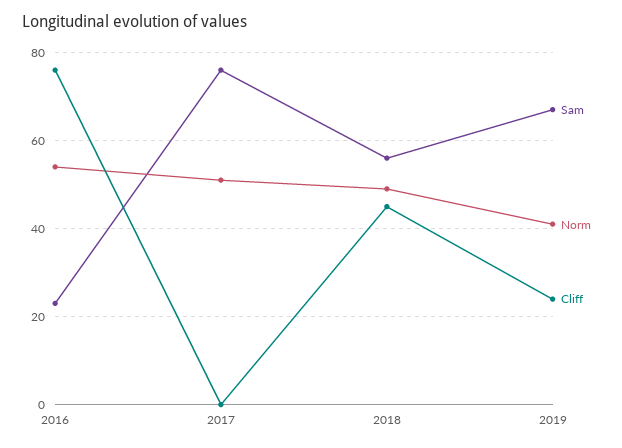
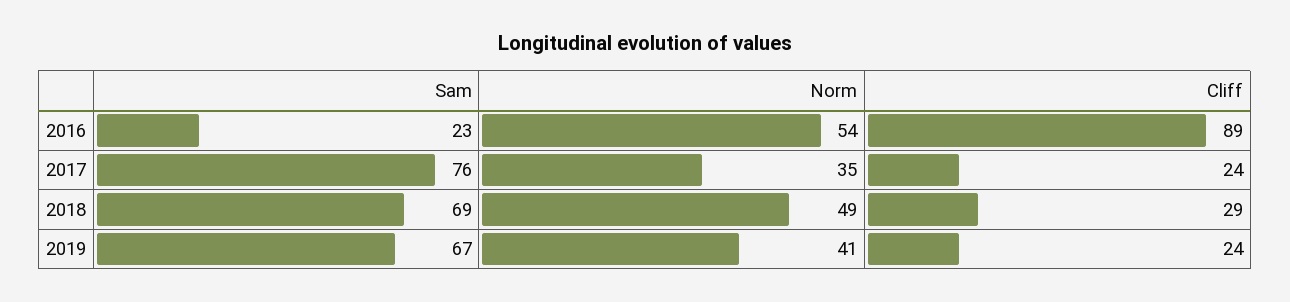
Cliff, 2016: 75 -> 89
Norm, 2017: 50 -> 35
Cliff, 2017: 0 -> 24
Sam, 2018: 55 -> 69
Cliff, 2018: 45 -> 29

